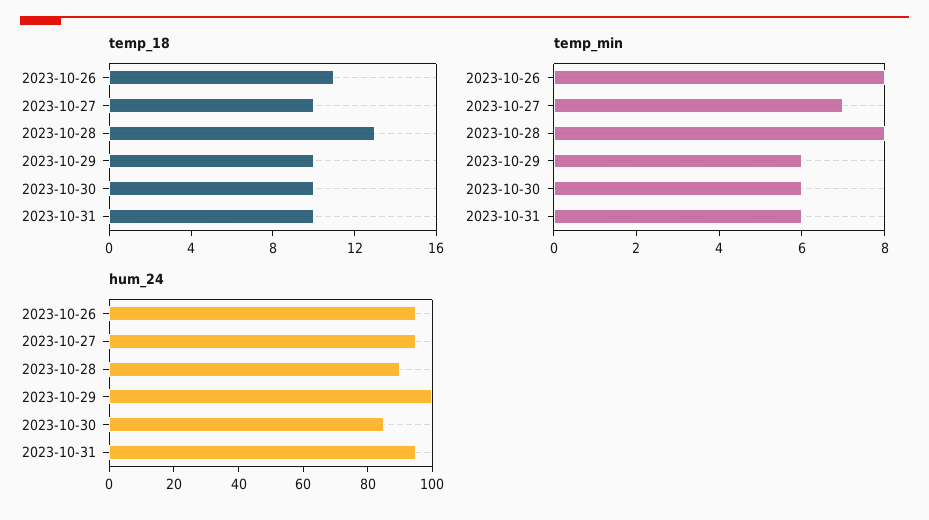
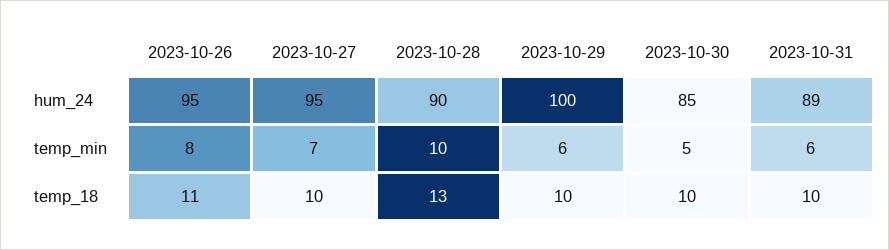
temp_min, 2023-10-28: 8 -> 10
temp_min, 2023-10-30: 6 -> 5
hum_24, 2023-10-31: 95 -> 89

